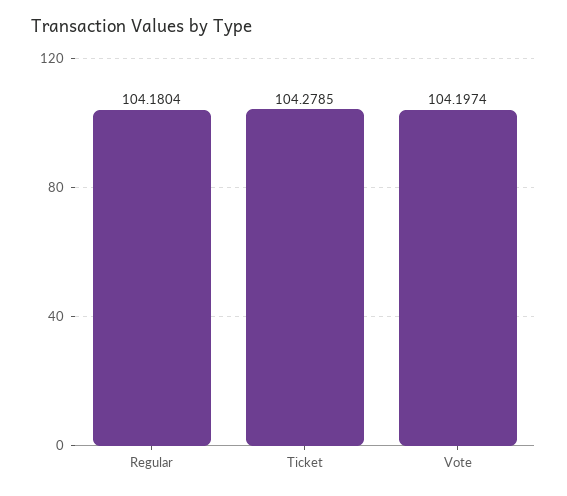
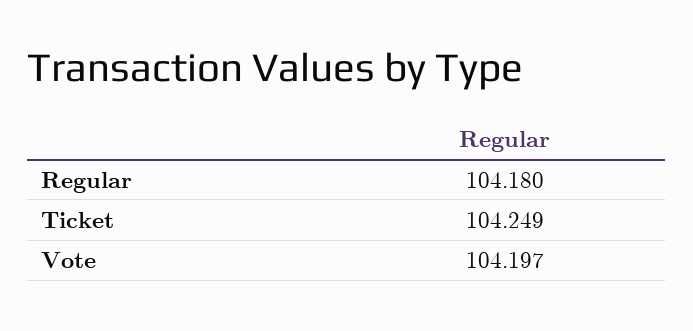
Ticket: 104.2785 -> 104.249

